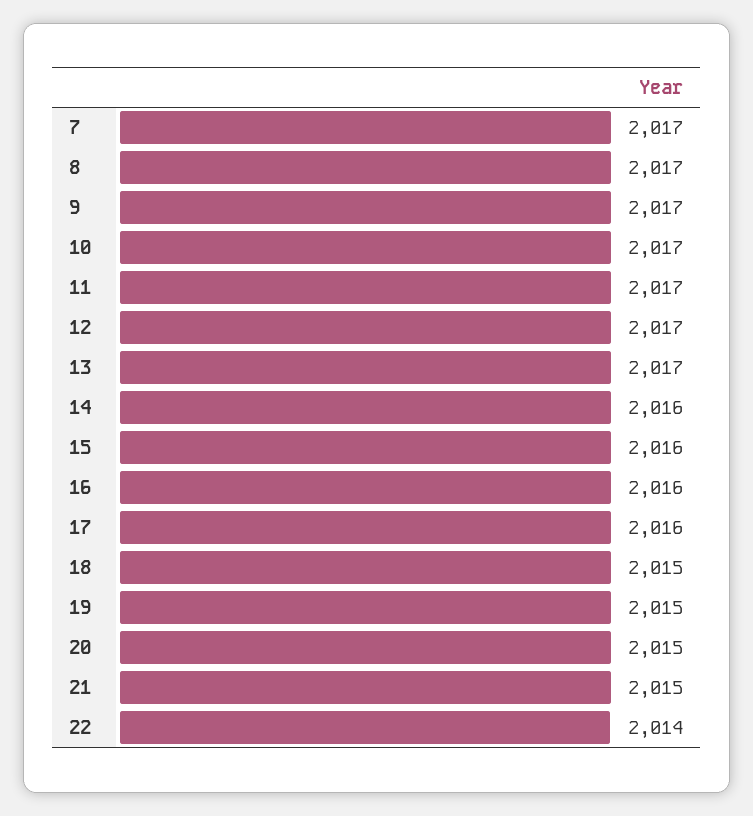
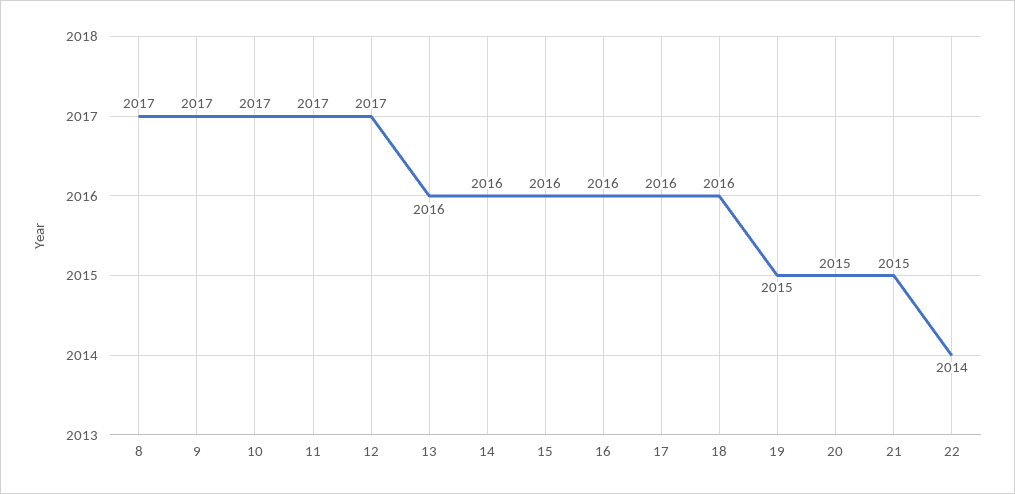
7: 2017 -> none
13: 2017 -> 2016
18: 2015 -> 2016

